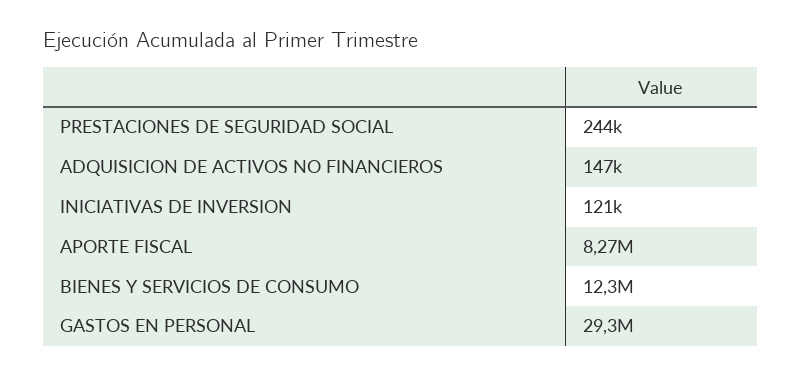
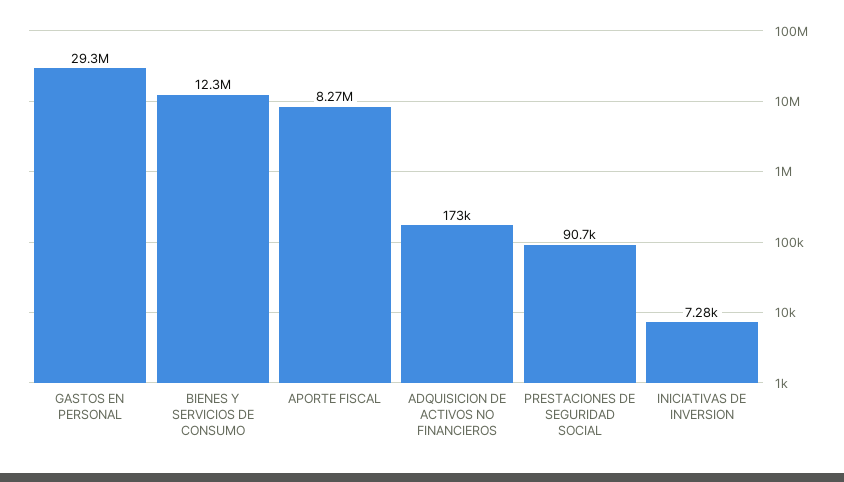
PRESTACIONES DE SEGURIDAD SOCIAL: 244000 -> 90700
ADQUISICION DE ACTIVOS NO FINANCIEROS: 147000 -> 173000
INICIATIVAS DE INVERSION: 121000 -> 7280

